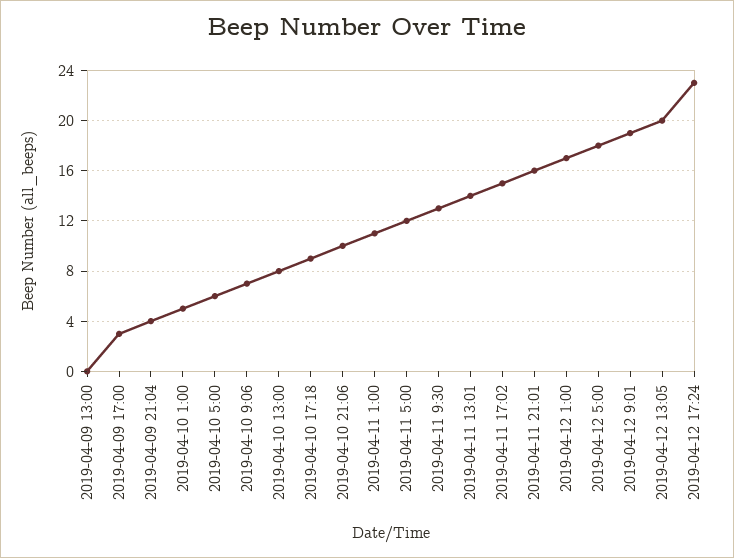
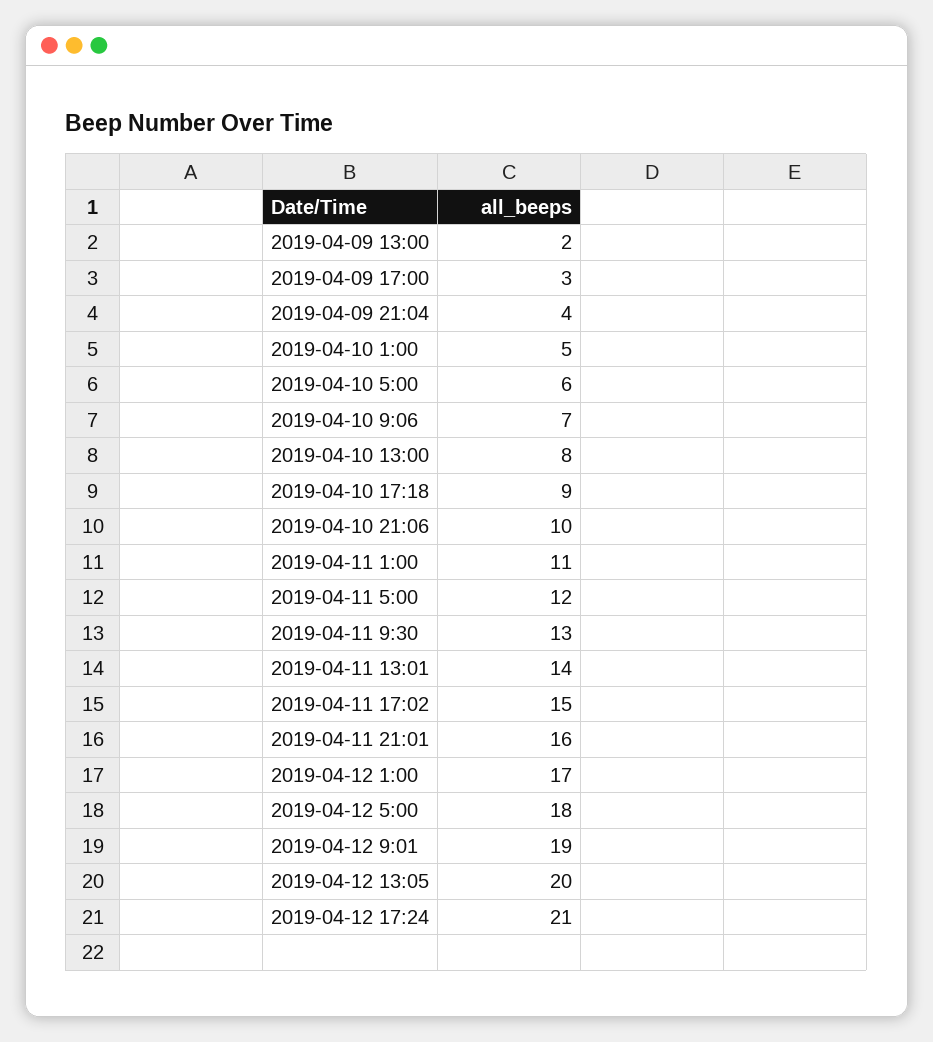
2019-04-09 13:00: 0 -> 2
2019-04-12 17:24: 23 -> 21

